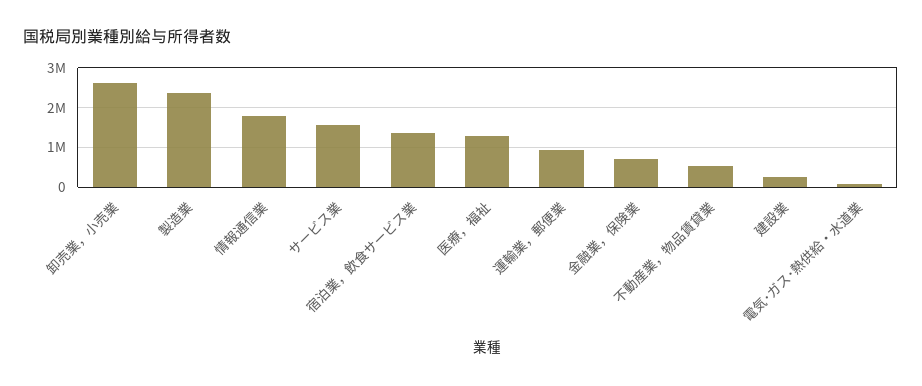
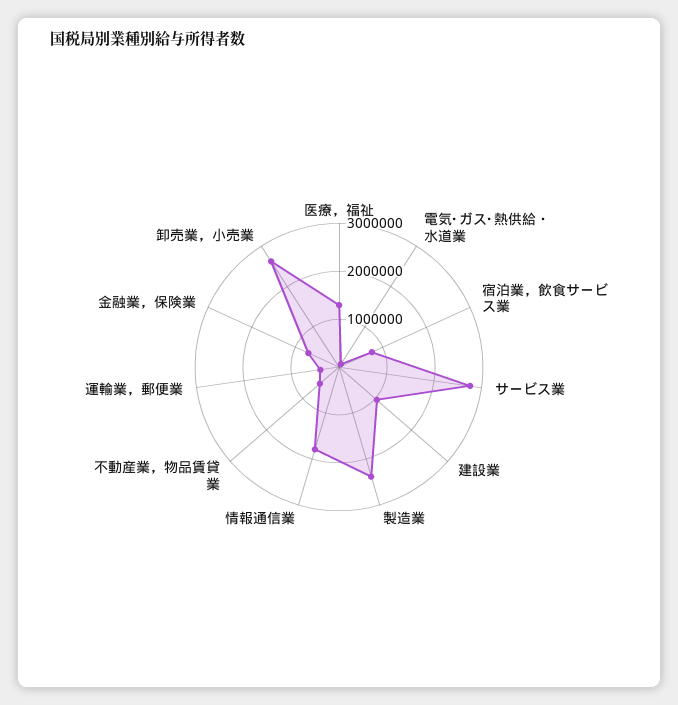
サービス業: 1600000 -> 2800000
宿泊業，飲食サービス業: 1400000 -> 800000
運輸業，郵便業: 1000000 -> 400000
建設業: 200000 -> 1000000

